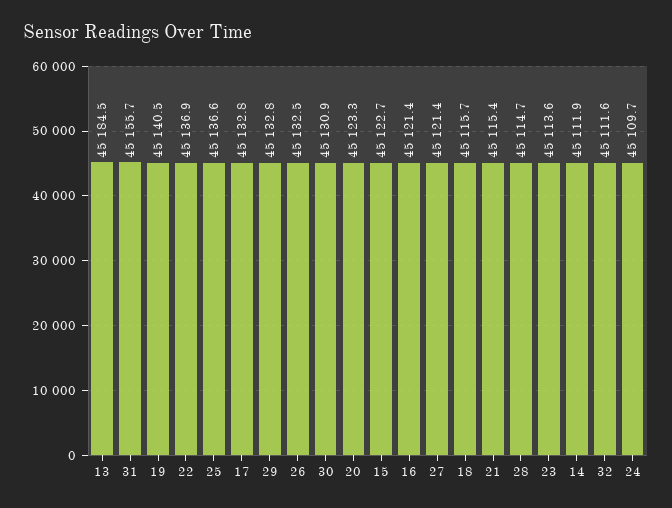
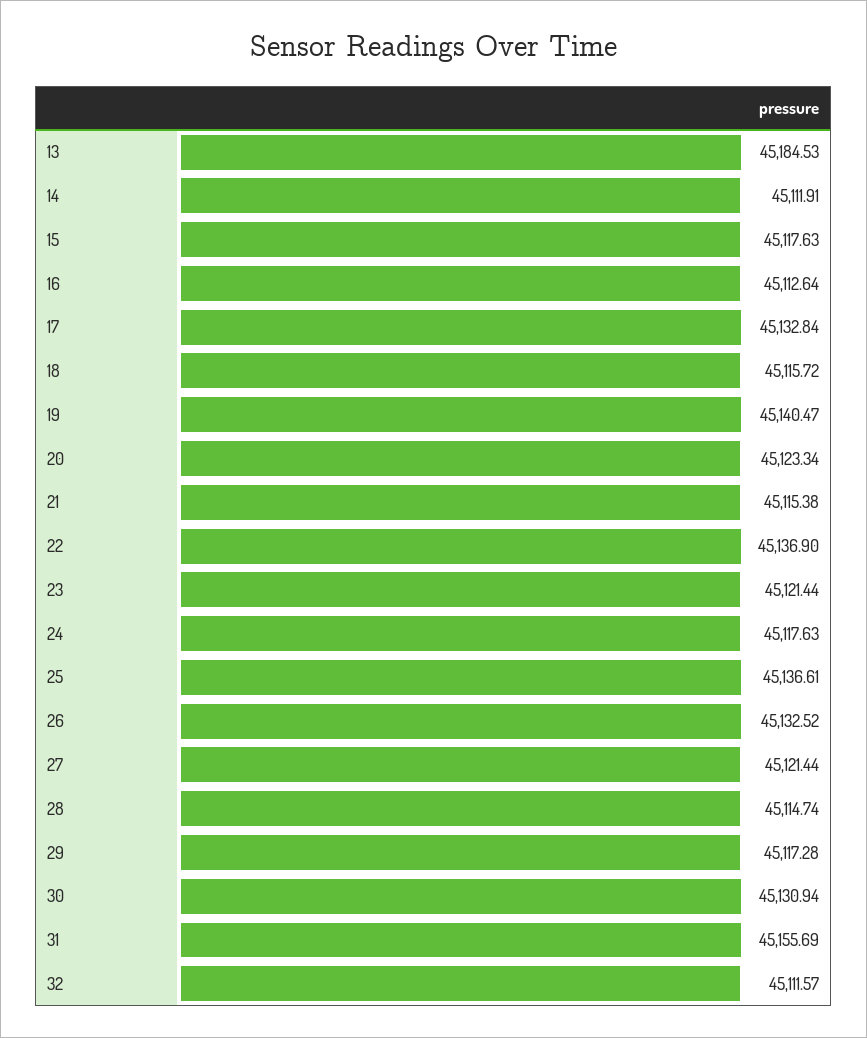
29: 45132.8 -> 45117.28
15: 45122.7 -> 45117.63
16: 45121.4 -> 45112.64
23: 45113.6 -> 45121.44
24: 45109.7 -> 45117.63

